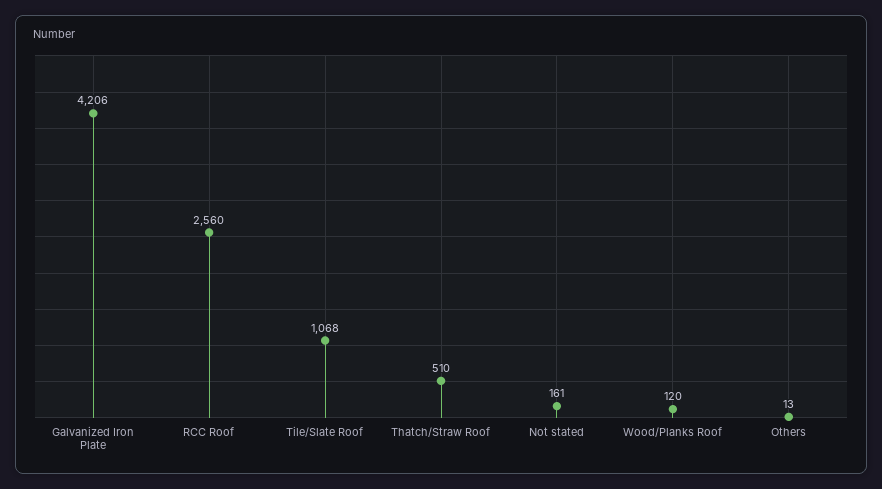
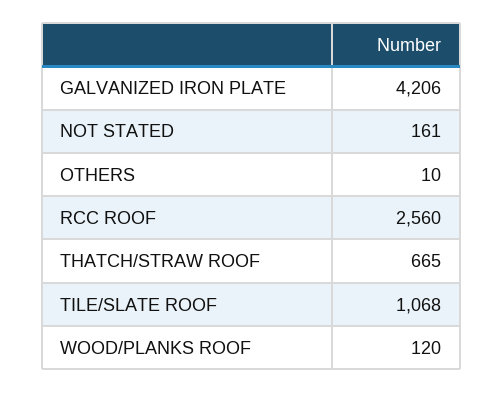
Thatch/Straw Roof: 510 -> 665
Others: 13 -> 10

